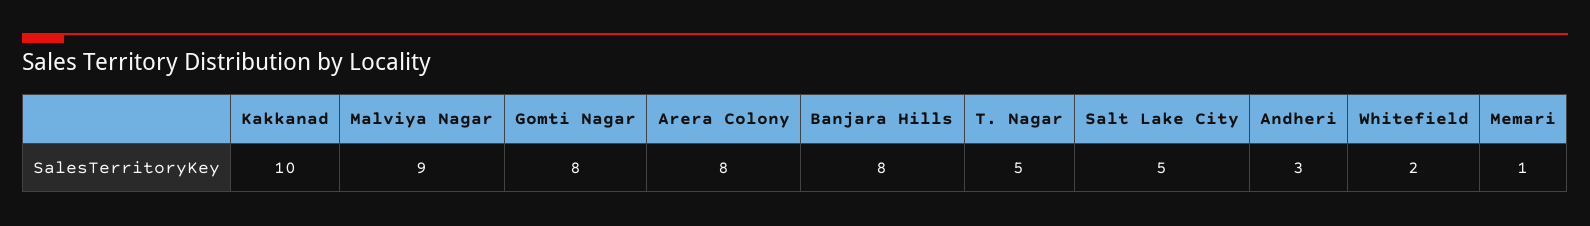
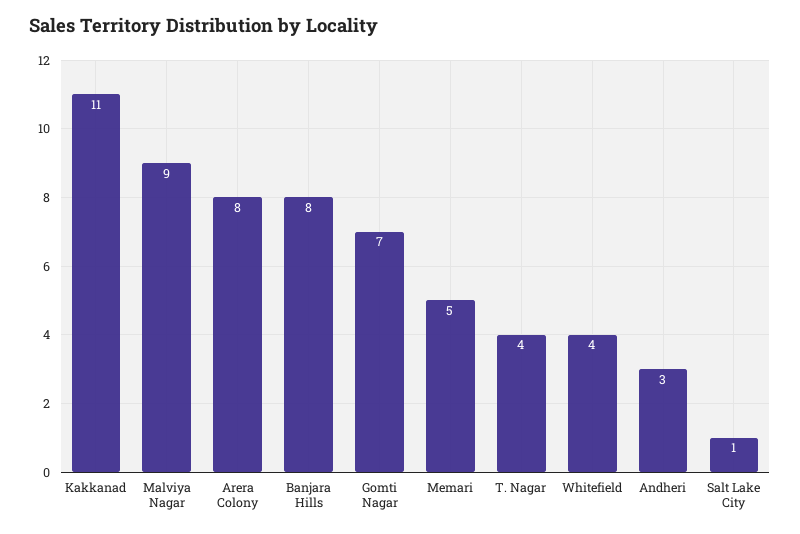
Kakkanad: 10 -> 11
Gomti Nagar: 8 -> 7
T. Nagar: 5 -> 4
Salt Lake City: 5 -> 1
Whitefield: 2 -> 4
Memari: 1 -> 5

